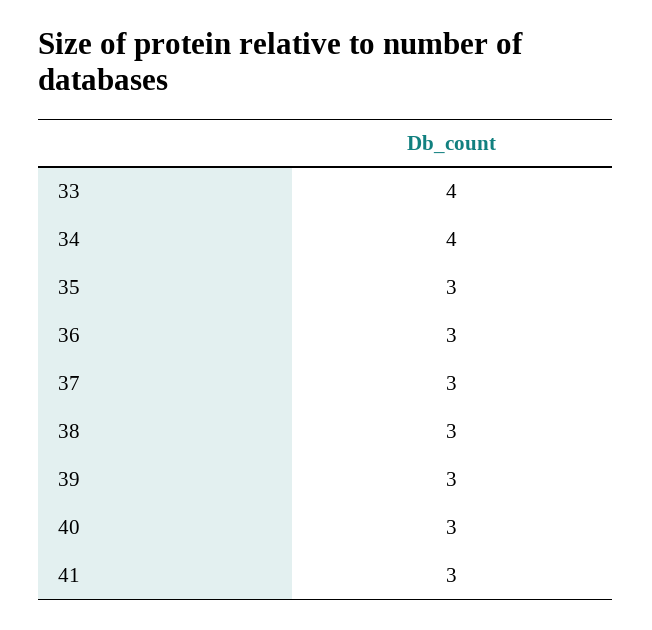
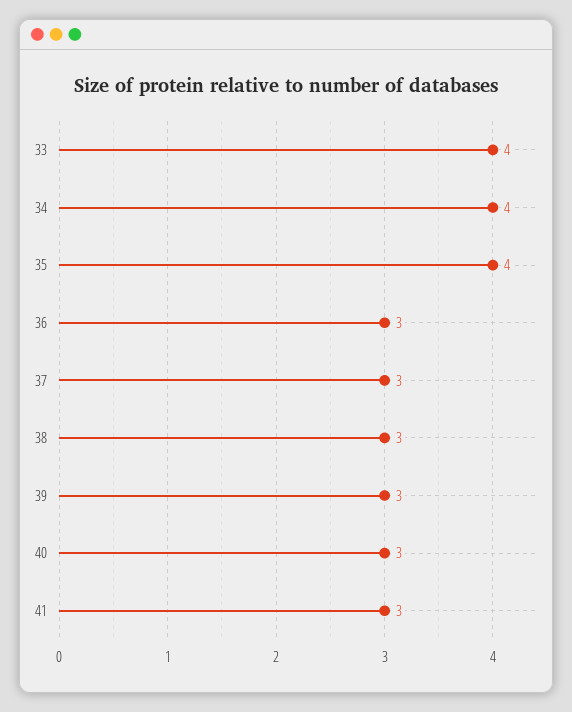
35: 3 -> 4

